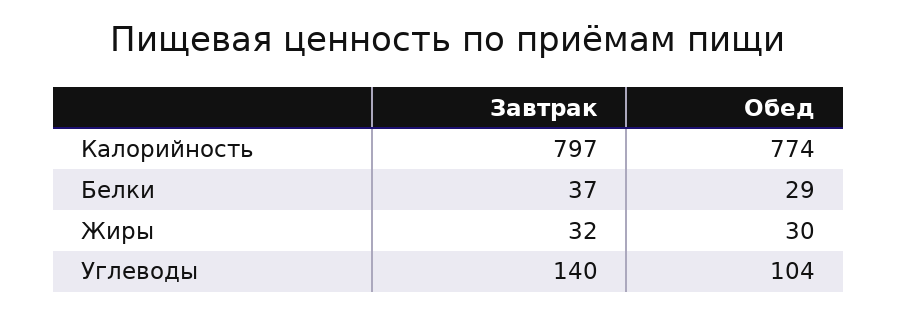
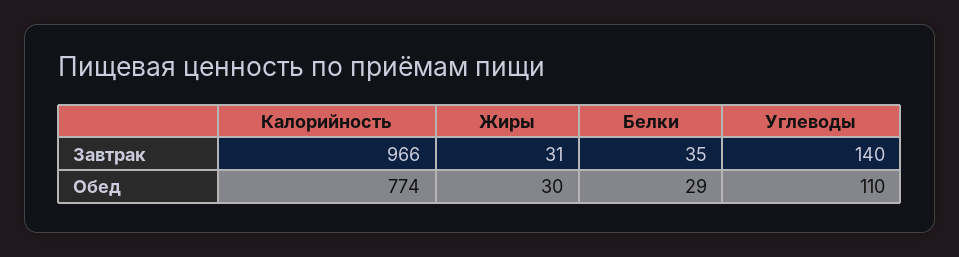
Завтрак, Калорийность: 797 -> 966
Завтрак, Белки: 37 -> 35
Завтрак, Жиры: 32 -> 31
Обед, Углеводы: 104 -> 110

